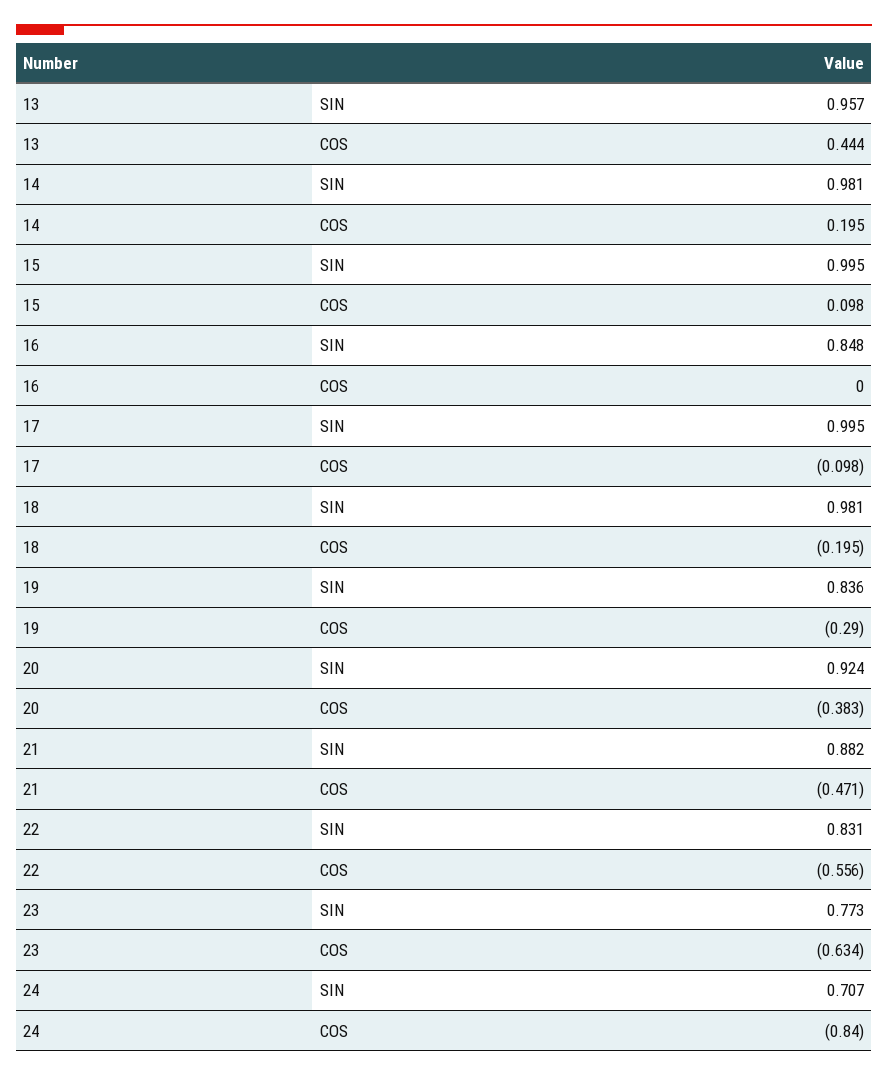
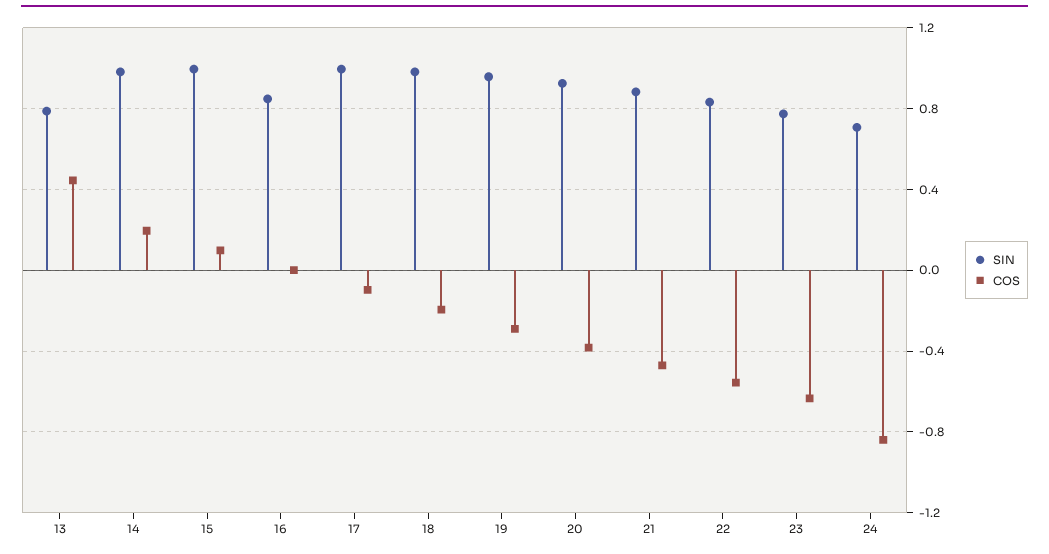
SIN, 13: 0.957 -> 0.8
SIN, 19: 0.836 -> 0.95

